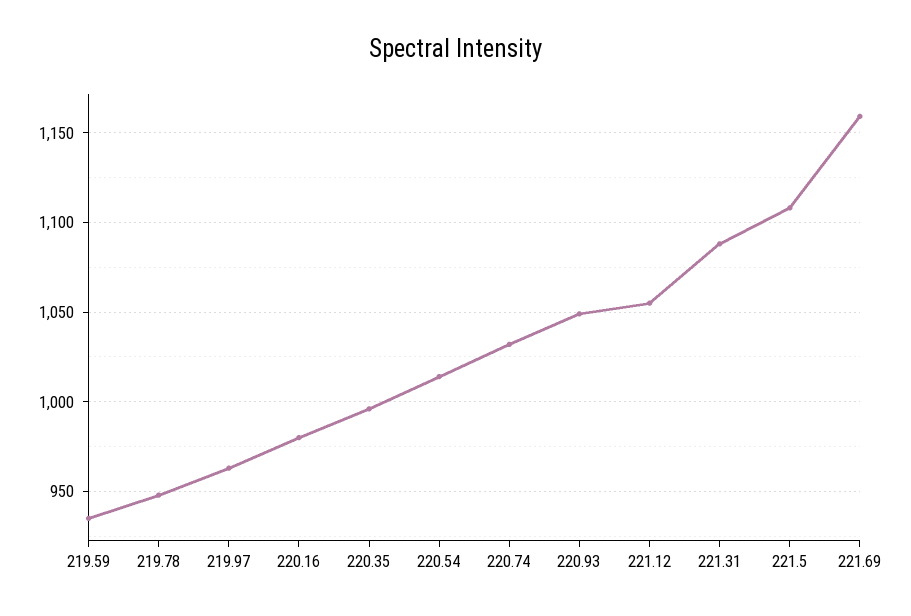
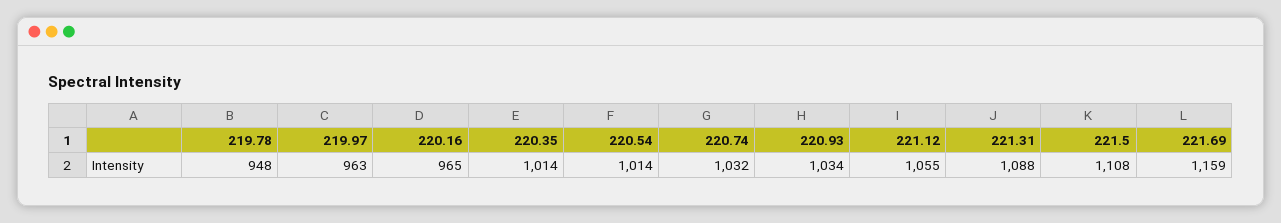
219.59: 935 -> none
220.16: 980 -> 965
220.35: 995 -> 1014
220.93: 1050 -> 1034

